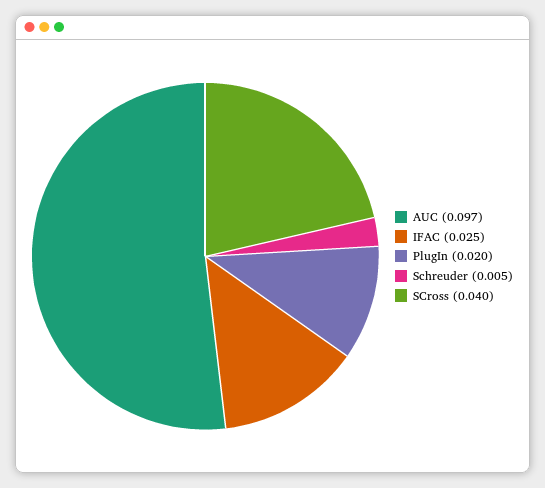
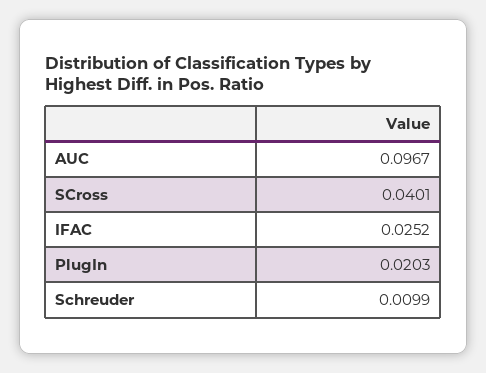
Schreuder: 0.005 -> 0.0099

